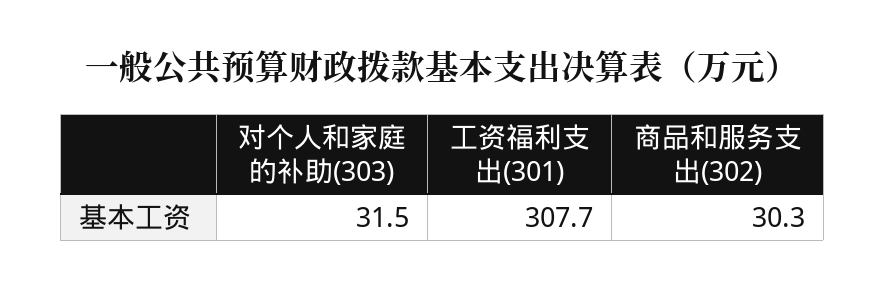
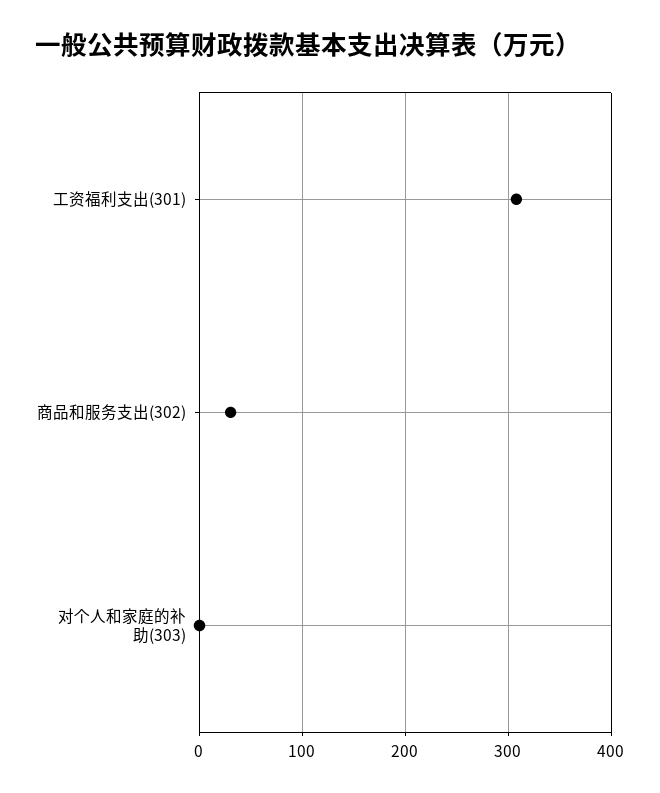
对个人和家庭的补助(303): 31.5 -> 0

